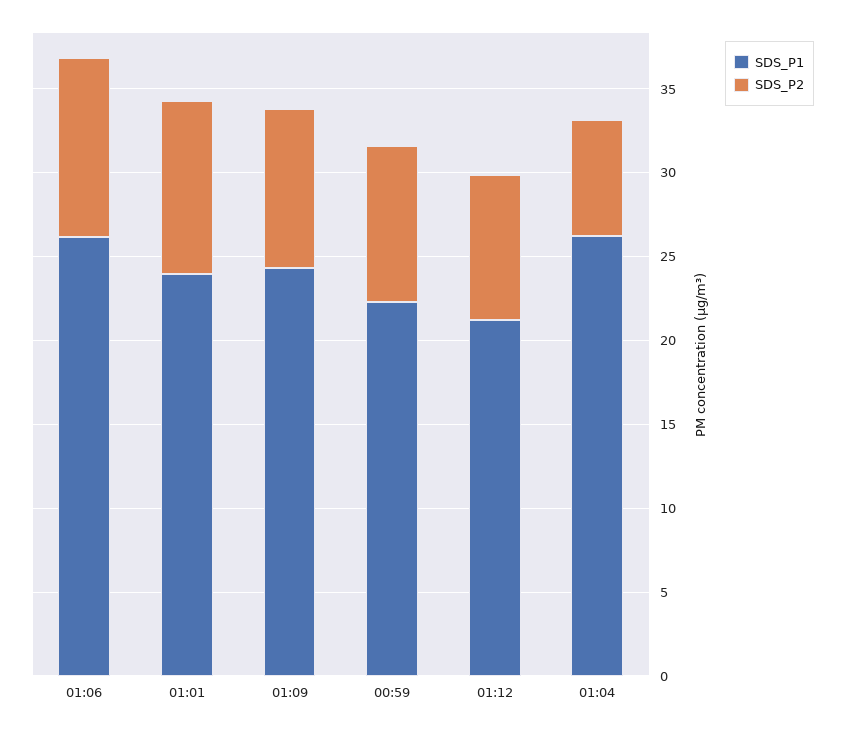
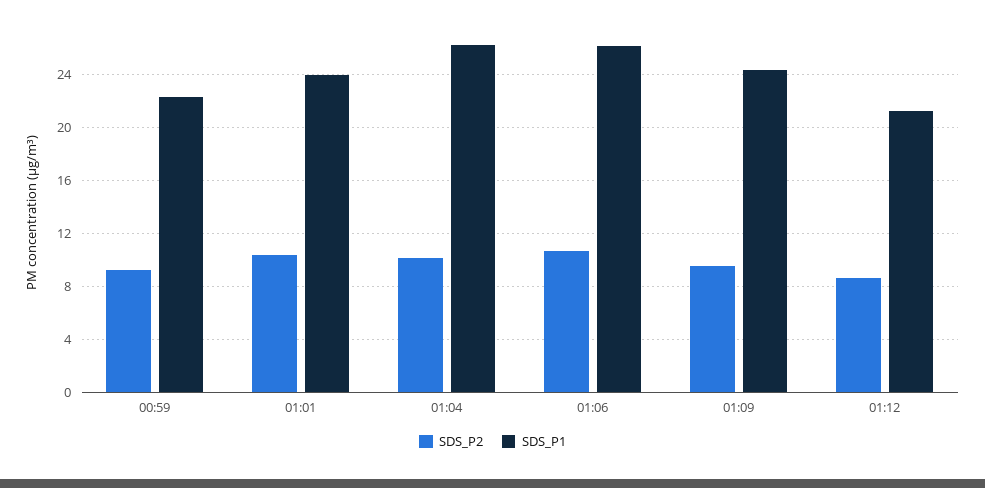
SDS_P2, 01:04: 7 -> 10

